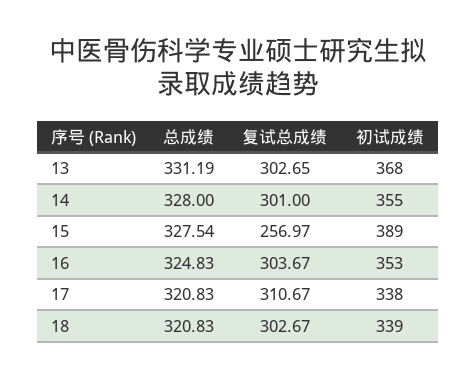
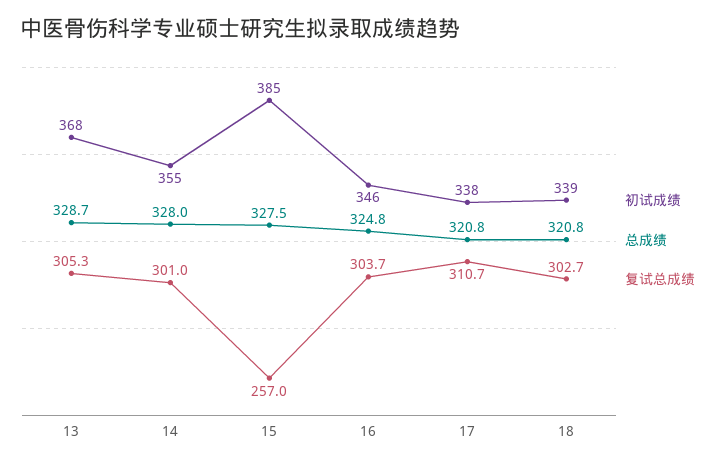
总成绩, 13: 331.19 -> 328.7
复试总成绩, 13: 302.65 -> 305.3
初试成绩, 15: 389 -> 385
初试成绩, 16: 353 -> 346

